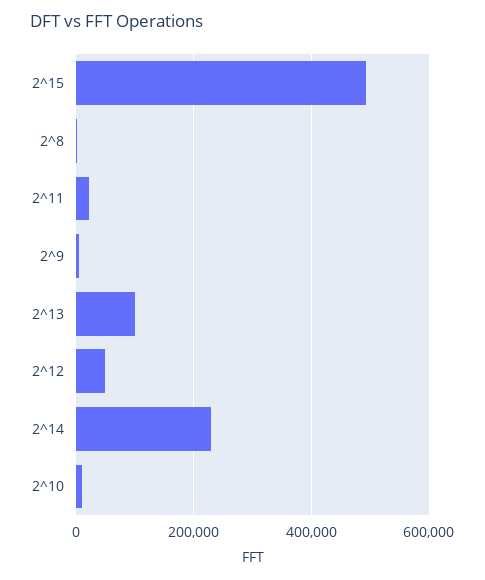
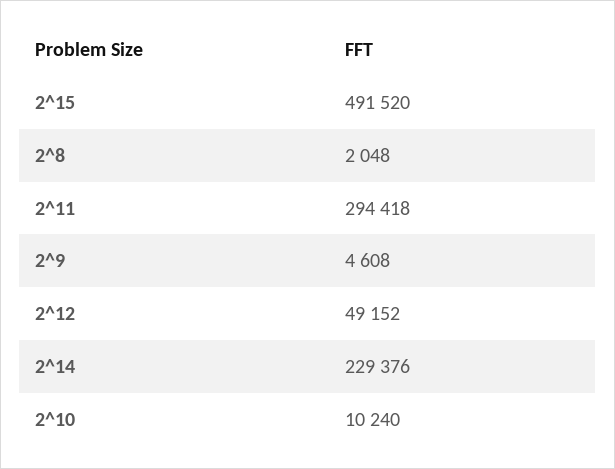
2^11: 20000 -> 294418
2^13: 100000 -> none

